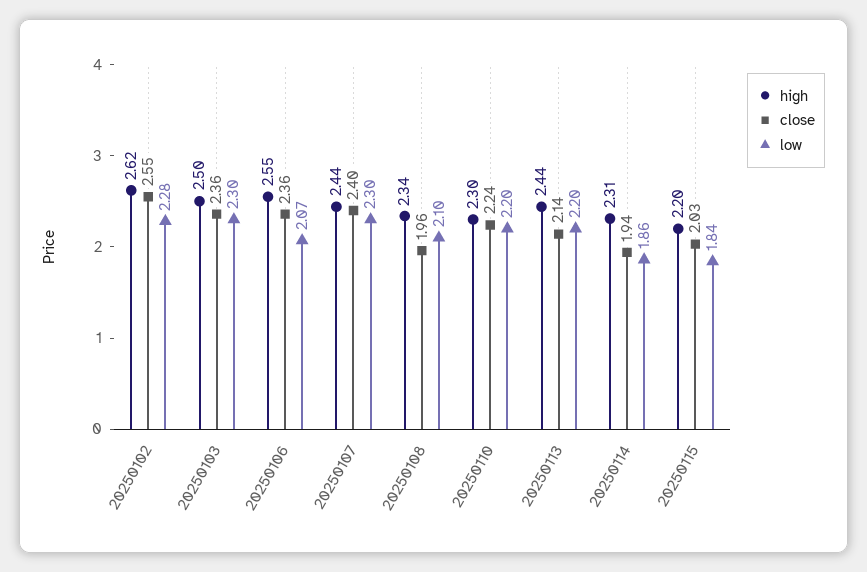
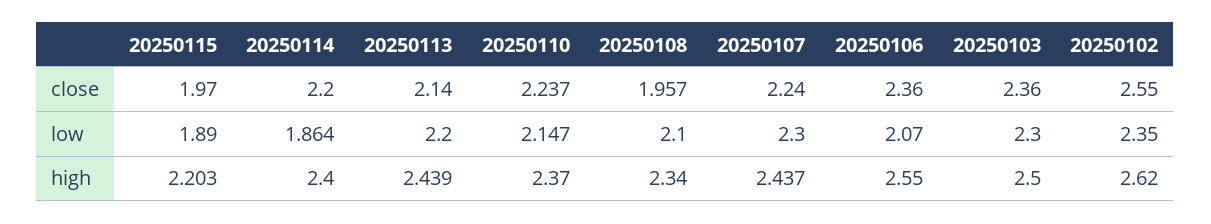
low, 20250102: 2.28 -> 2.35
close, 20250107: 2.4 -> 2.24
high, 20250110: 2.3 -> 2.37
low, 20250110: 2.2 -> 2.147
high, 20250114: 2.31 -> 2.4
close, 20250114: 1.94 -> 2.2
close, 20250115: 2.03 -> 1.97
low, 20250115: 1.84 -> 1.89

